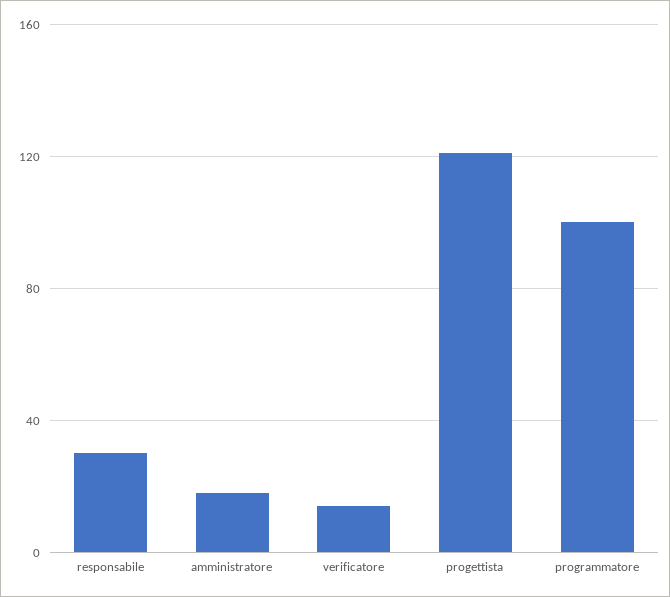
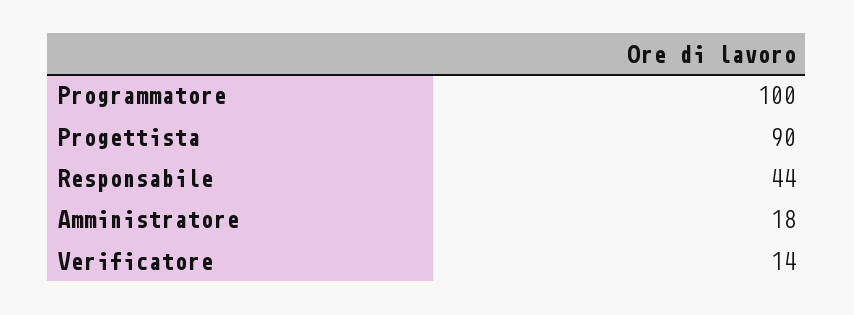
responsabile: 30 -> 44
progettista: 120 -> 90

